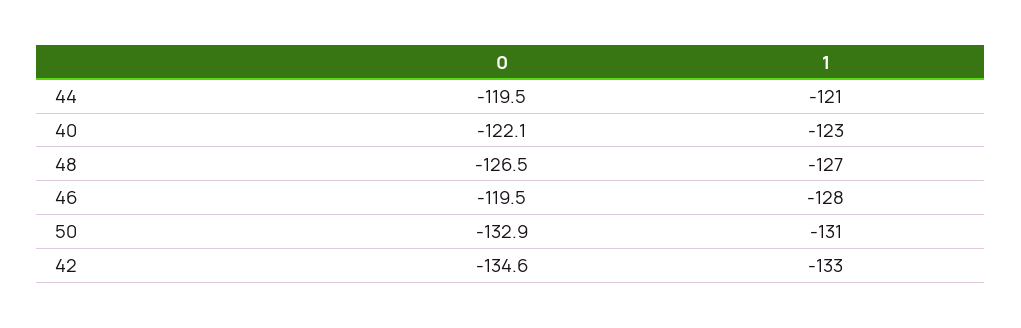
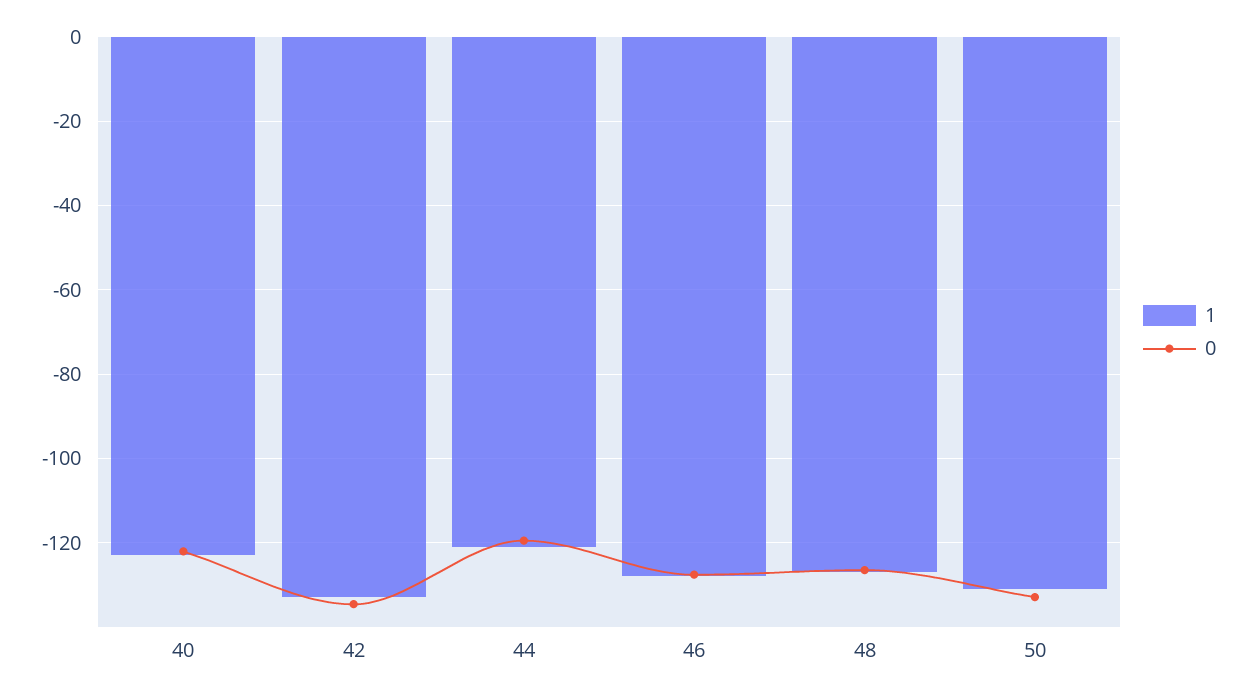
0, 46: -119.5 -> -128

